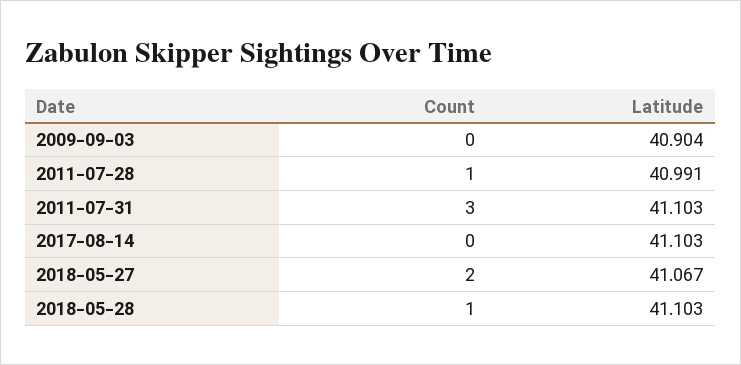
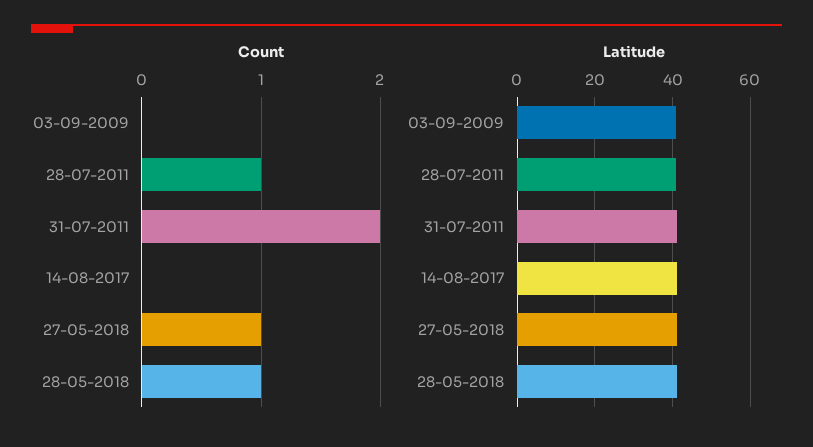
Count, 2011-07-31: 3 -> 2
Count, 2018-05-27: 2 -> 1

